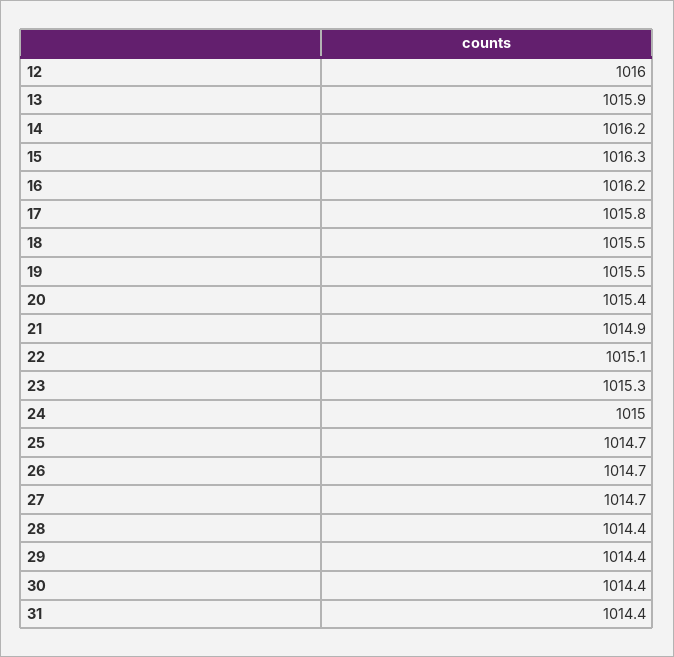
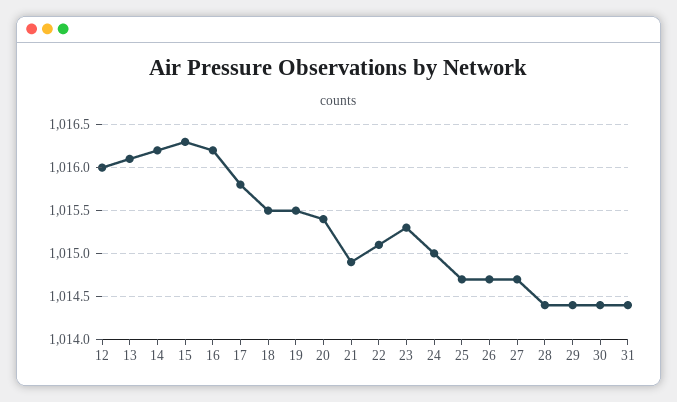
13: 1015.9 -> 1016.1

